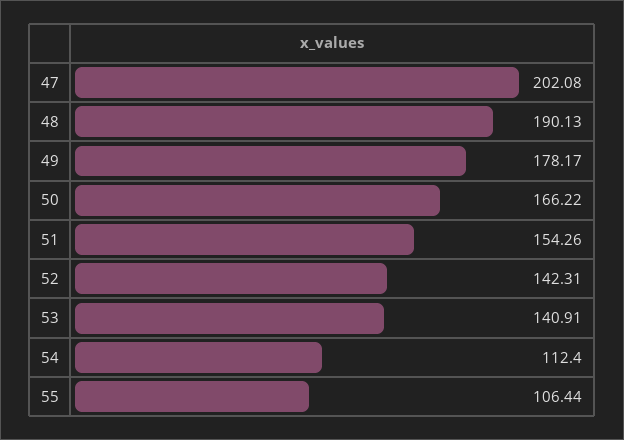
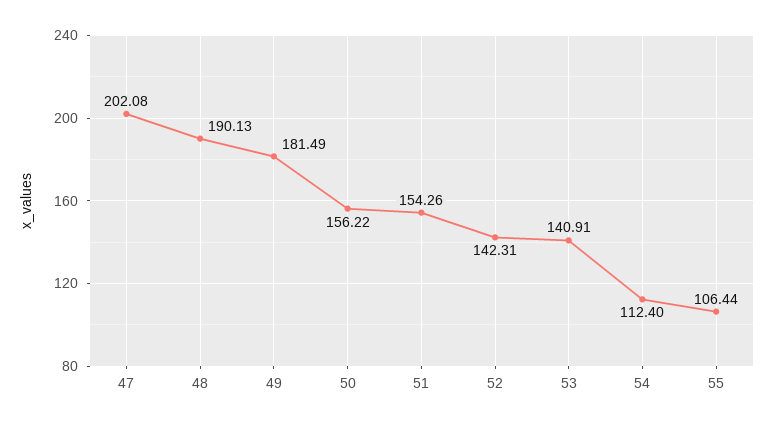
49: 178.17 -> 181.49
50: 166.22 -> 156.22

